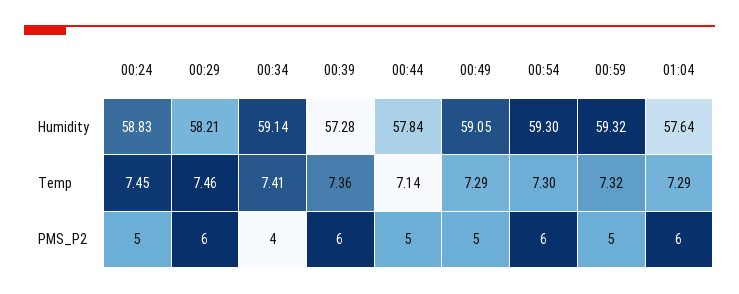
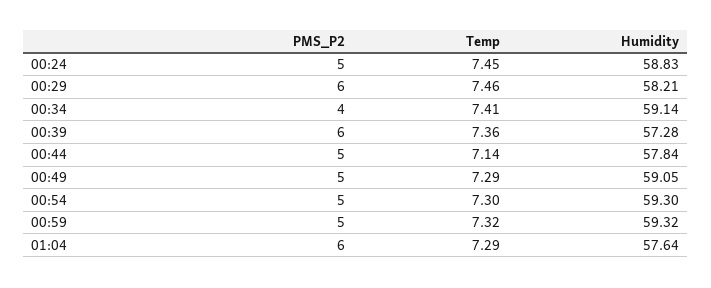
00:54, PMS_P2: 6 -> 5

